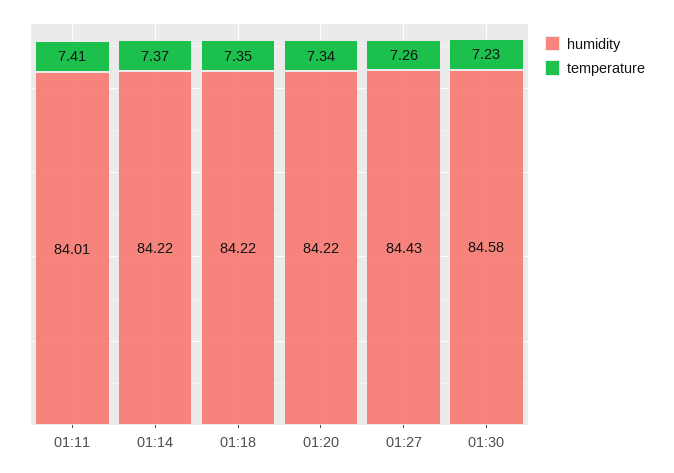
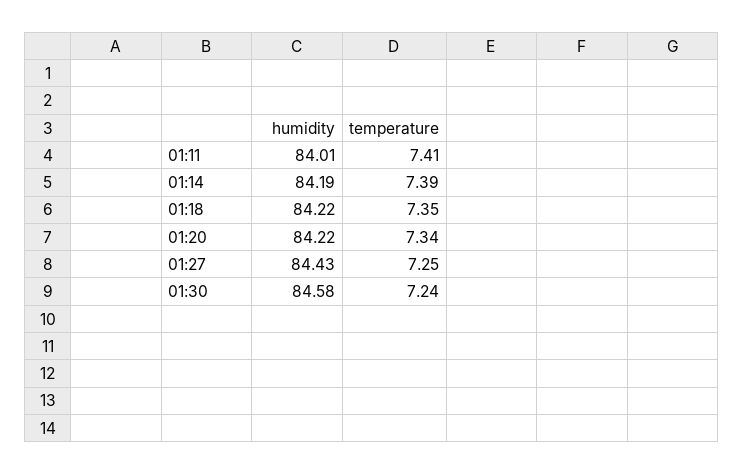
humidity, 01:14: 84.22 -> 84.19
temperature, 01:14: 7.37 -> 7.39
temperature, 01:27: 7.26 -> 7.25
temperature, 01:30: 7.23 -> 7.24

